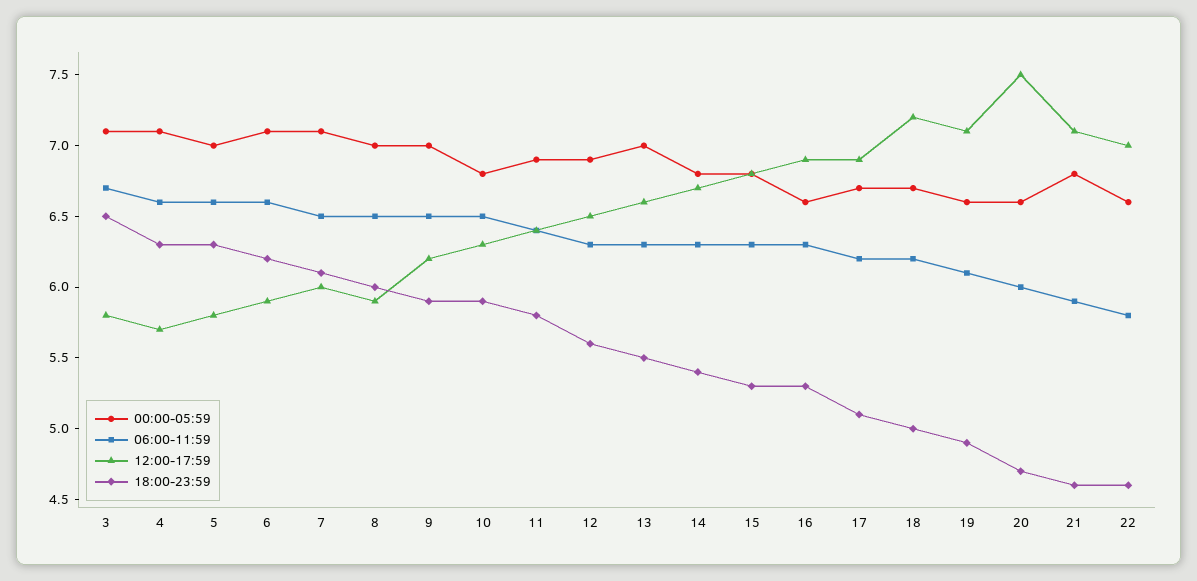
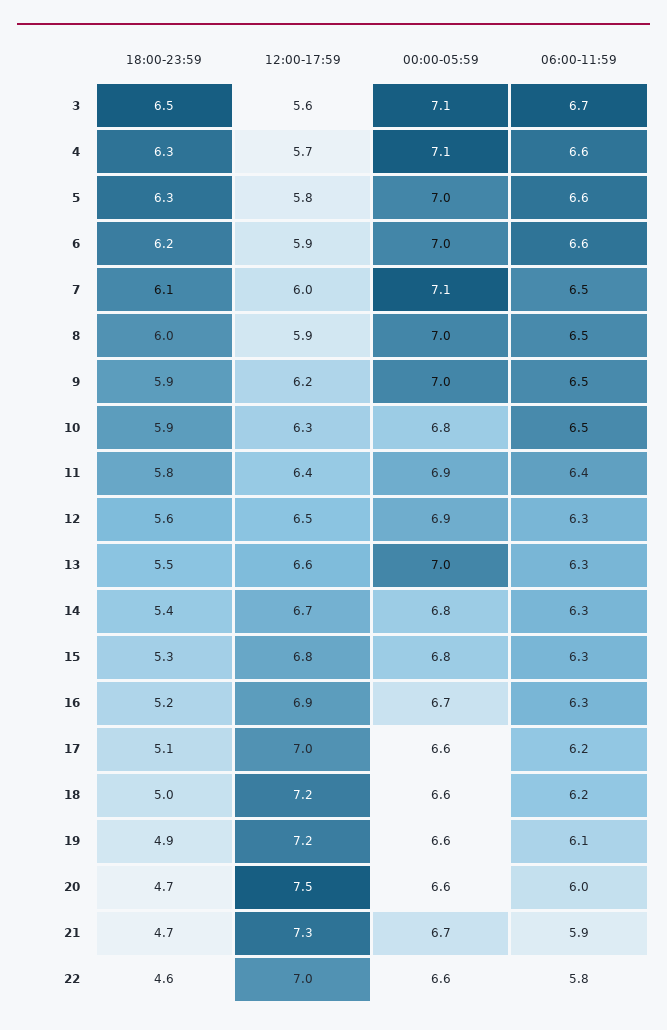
12:00-17:59, 3: 5.8 -> 5.6
00:00-05:59, 6: 7.1 -> 7
00:00-05:59, 16: 6.6 -> 6.7
18:00-23:59, 16: 5.3 -> 5.2
00:00-05:59, 17: 6.7 -> 6.6
12:00-17:59, 17: 6.9 -> 7
00:00-05:59, 18: 6.7 -> 6.6
12:00-17:59, 19: 7.1 -> 7.2
00:00-05:59, 21: 6.8 -> 6.7
12:00-17:59, 21: 7.1 -> 7.3
18:00-23:59, 21: 4.6 -> 4.7

